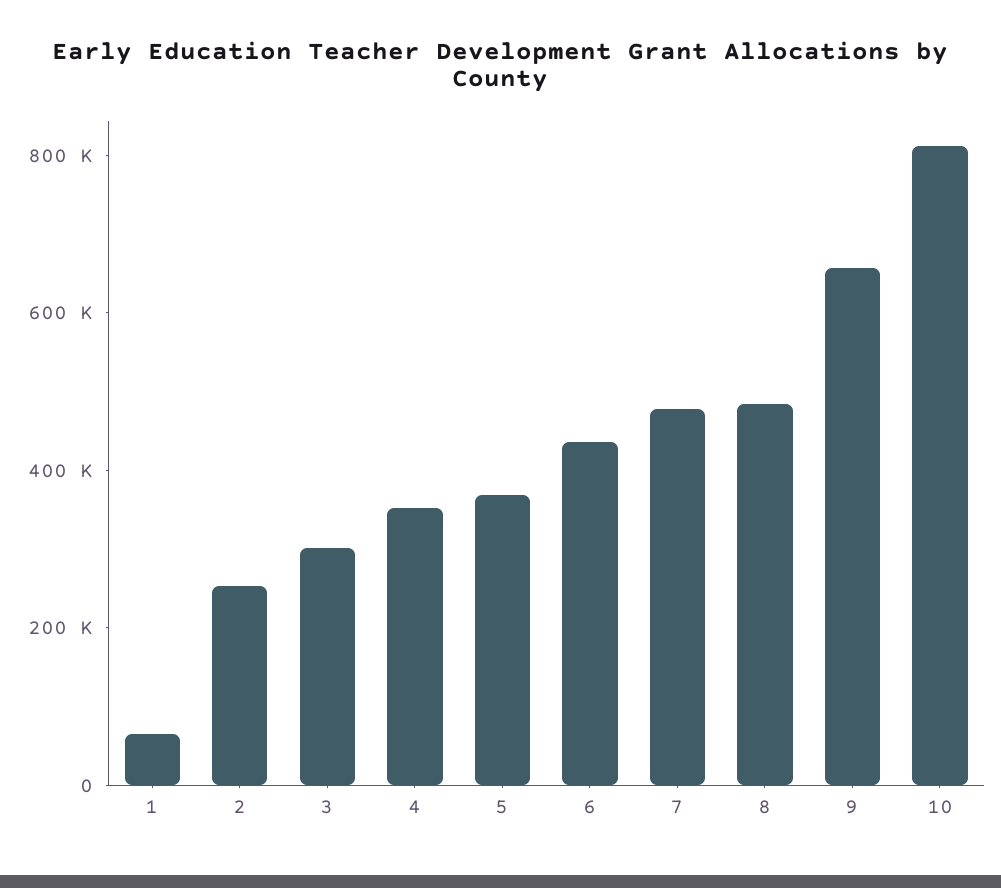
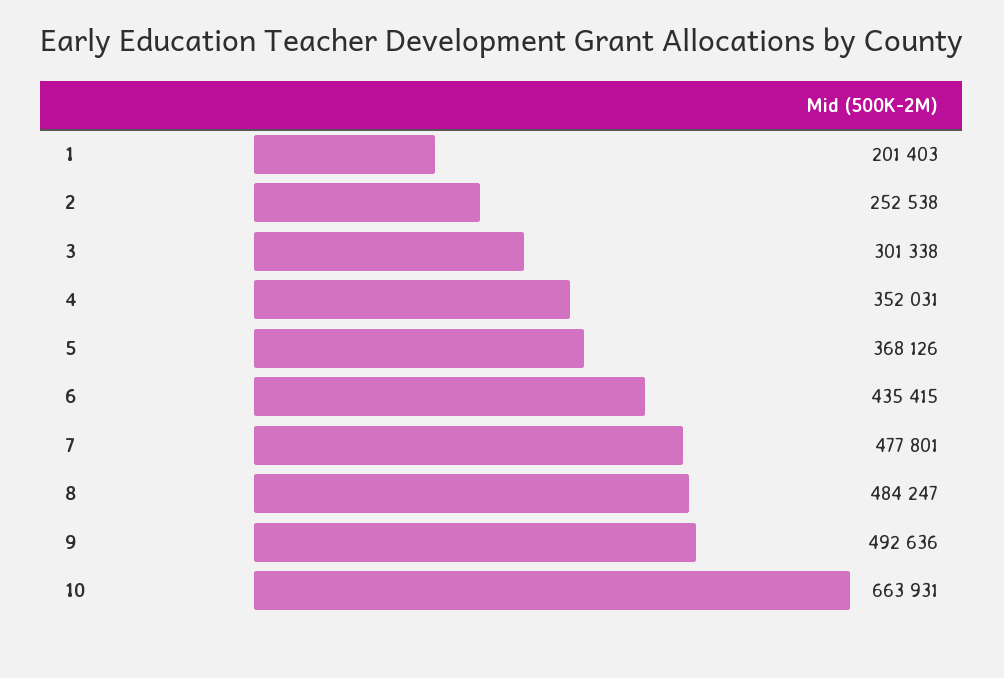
1: 50000 -> 201403
9: 650000 -> 492636
10: 800000 -> 663931

